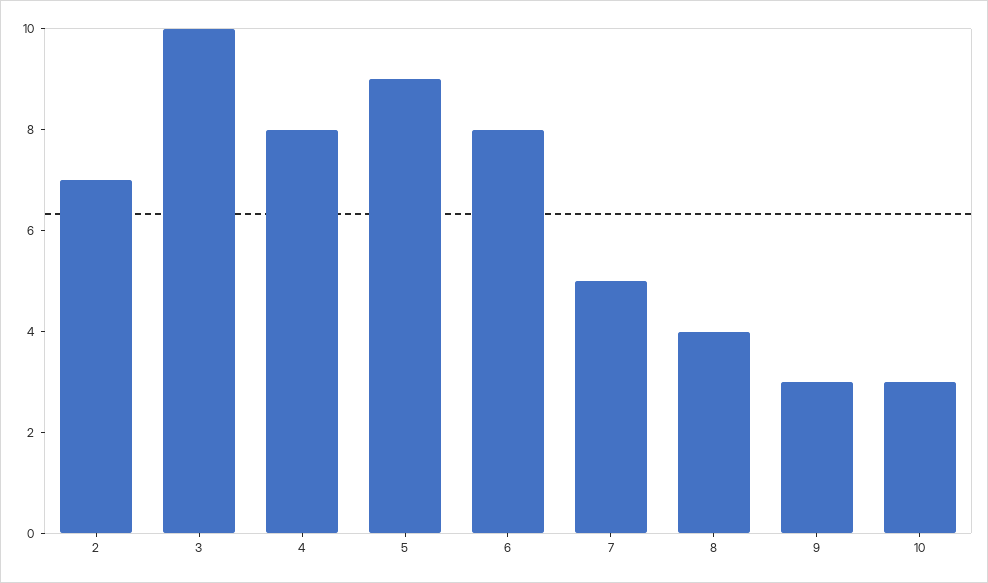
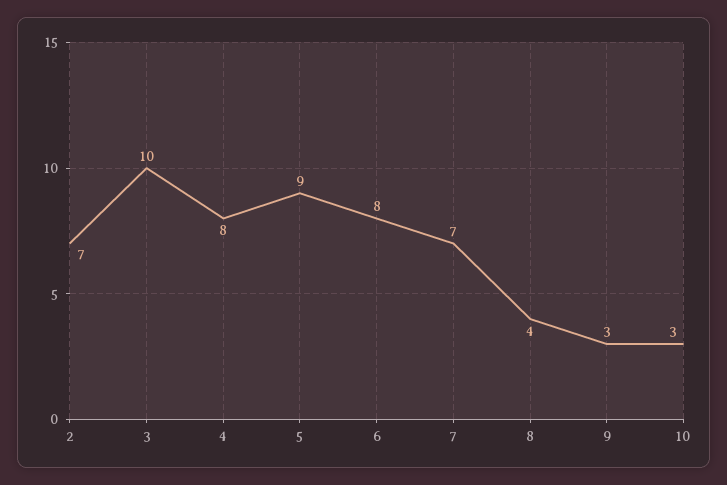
7: 5 -> 7

